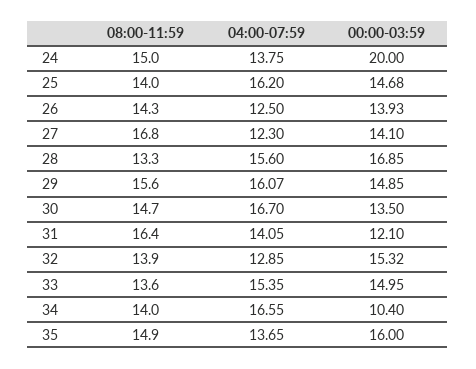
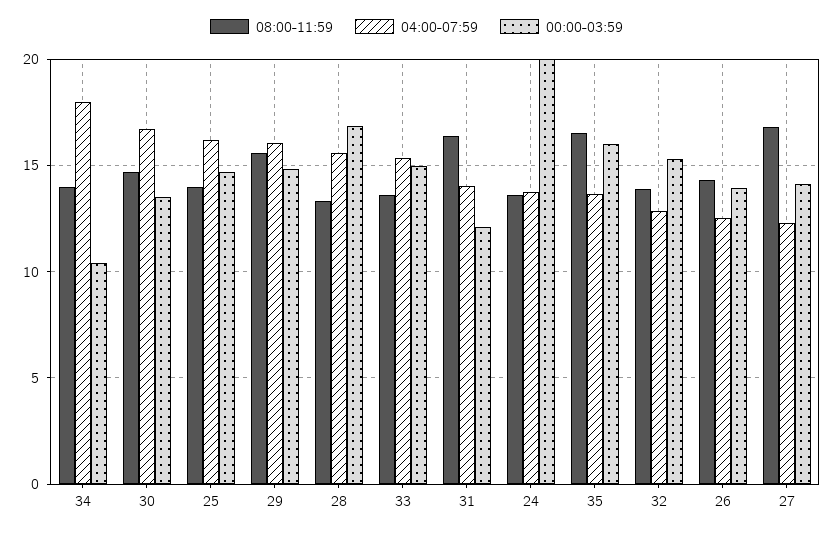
08:00-11:59, 24: 15 -> 13.5
04:00-07:59, 34: 16.55 -> 18
08:00-11:59, 35: 14.9 -> 16.5

